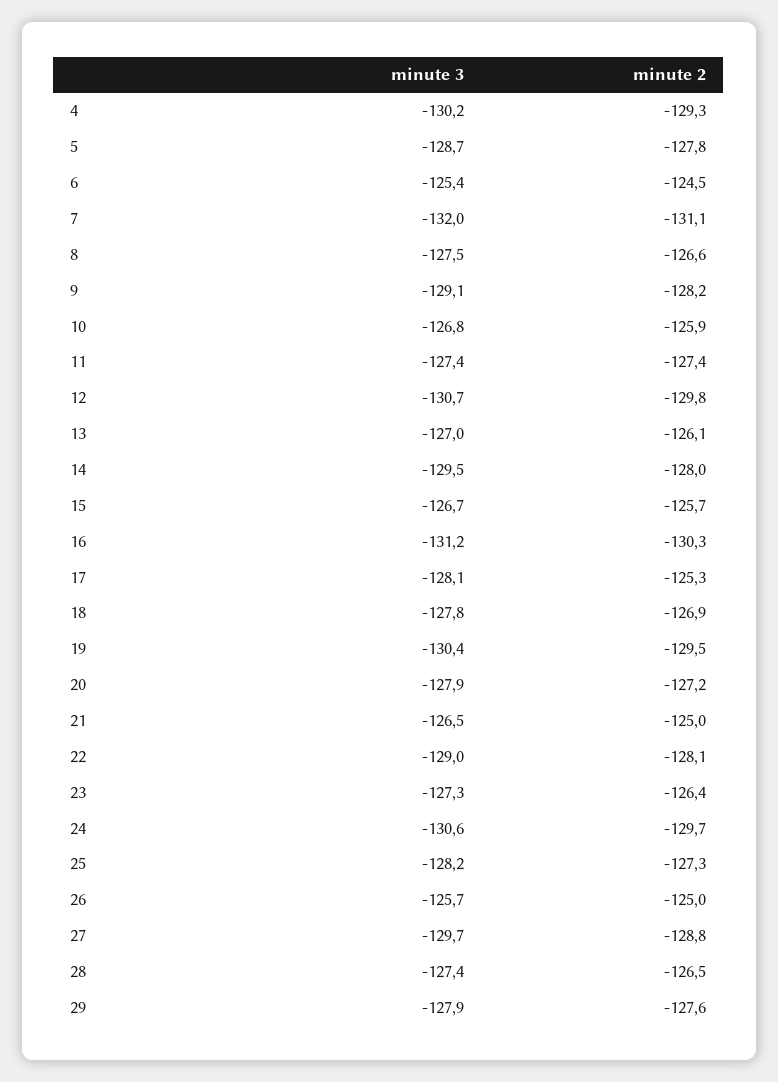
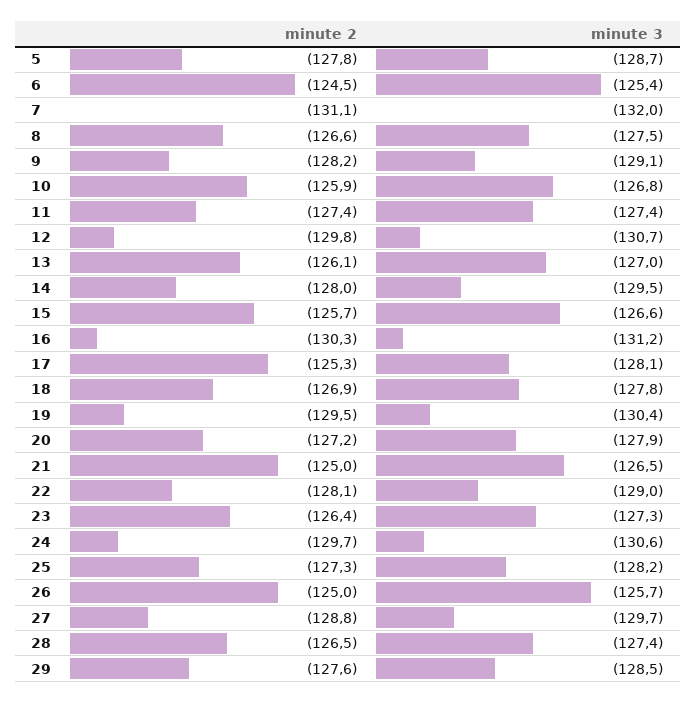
minute 3, 4: -130.2 -> none
minute 2, 4: -129.3 -> none
minute 3, 15: -126.7 -> -126.6
minute 3, 29: -127.9 -> -128.5

